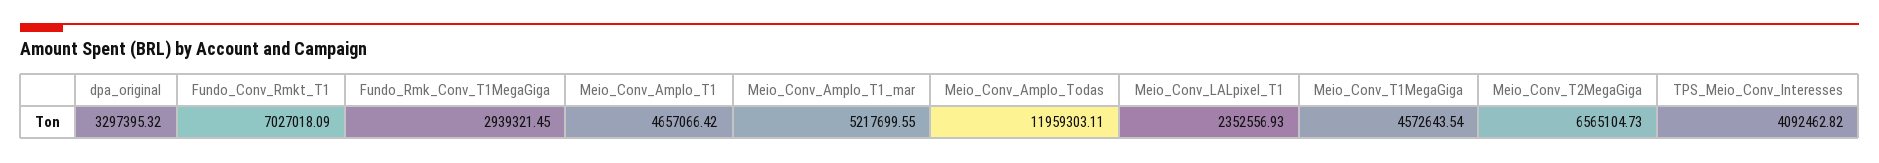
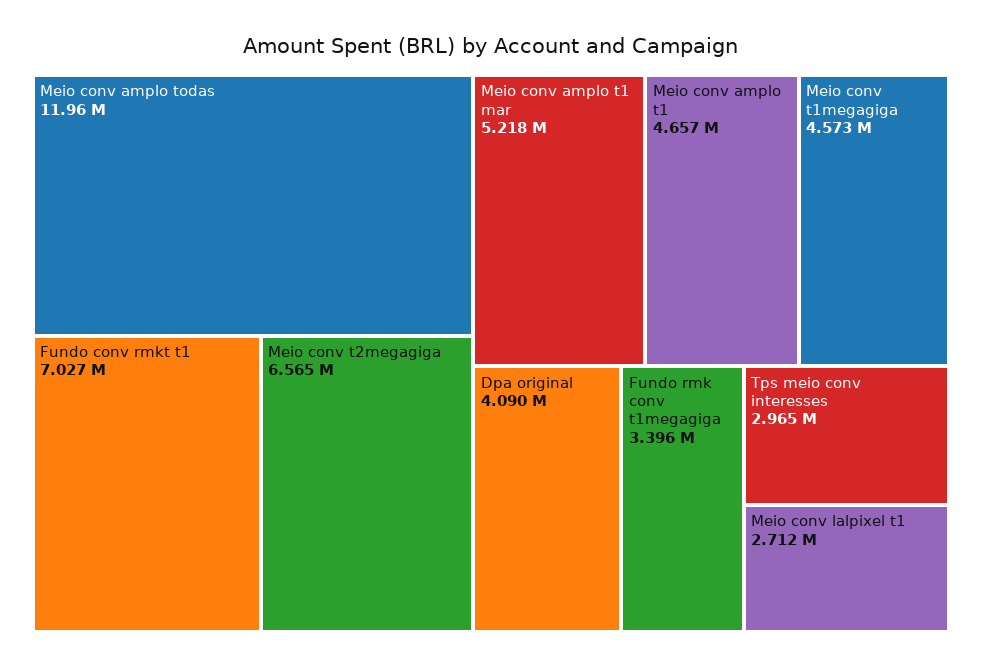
dpa_original: 3297395.32 -> 4090000
Fundo_Rmk_Conv_T1MegaGiga: 2939321.45 -> 3396000
Meio_Conv_LALpixel_T1: 2352556.93 -> 2712000
TPS_Meio_Conv_Interesses: 4092462.82 -> 2965000

